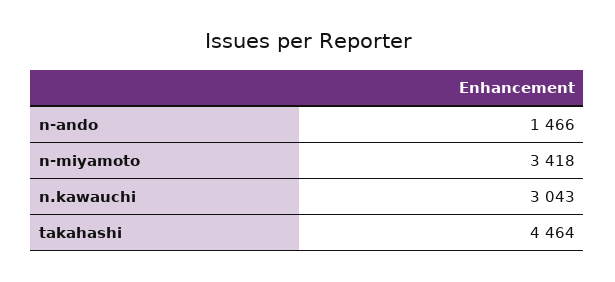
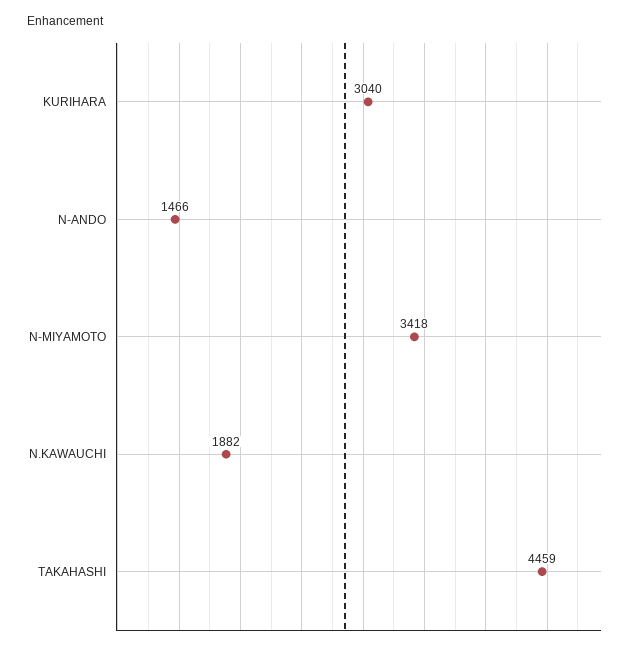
n.kawauchi: 3043 -> 1882
takahashi: 4464 -> 4459
KURIHARA: none -> 3040

